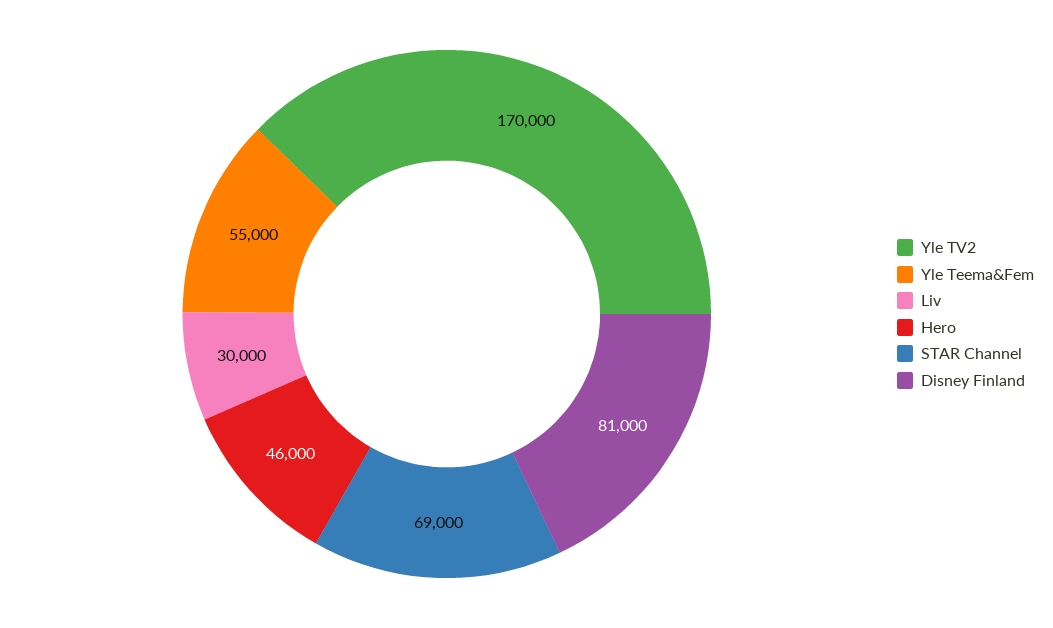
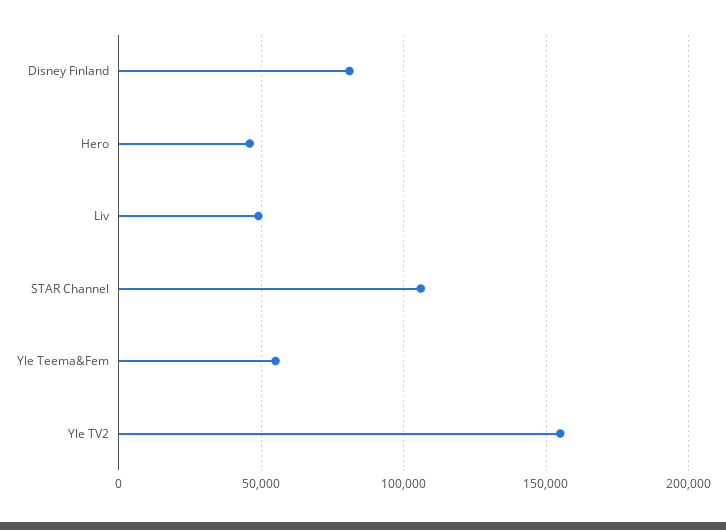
Yle TV2: 170000 -> 155000
Liv: 30000 -> 50000
STAR Channel: 69000 -> 105000

